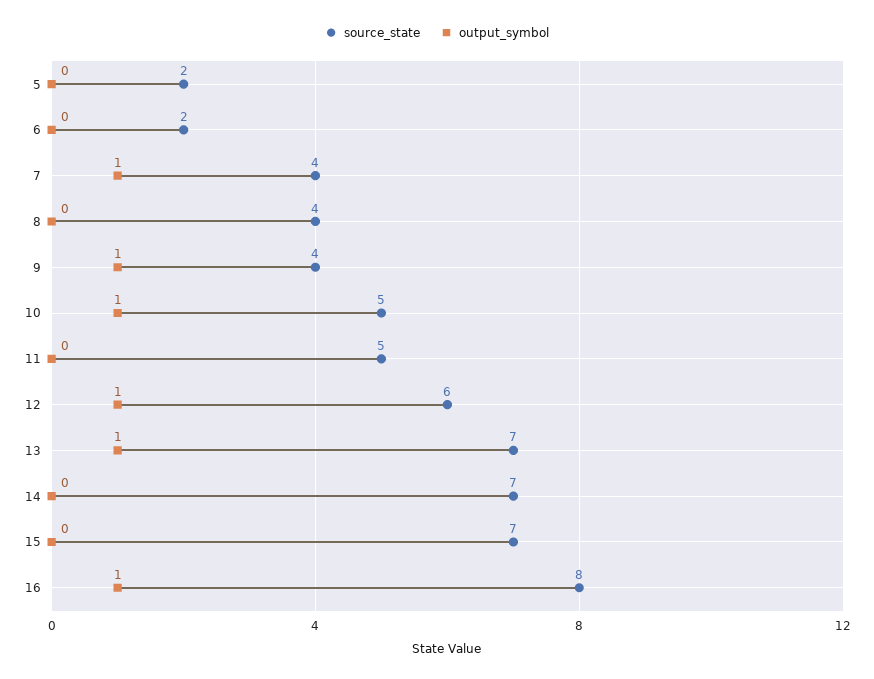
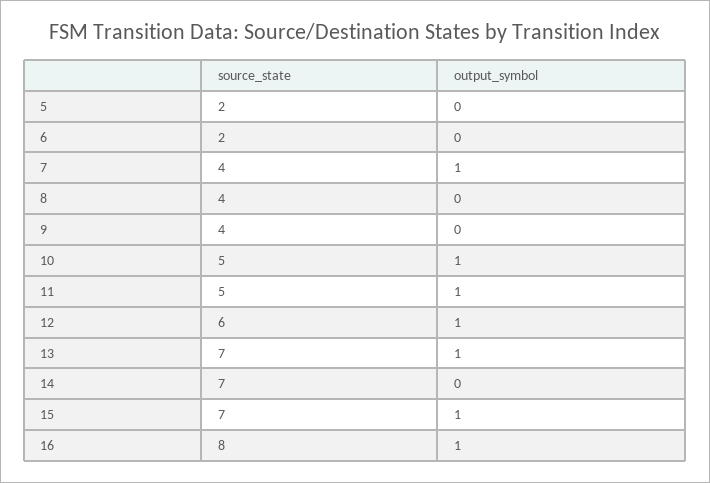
output_symbol, 9: 1 -> 0
output_symbol, 11: 0 -> 1
output_symbol, 15: 0 -> 1

